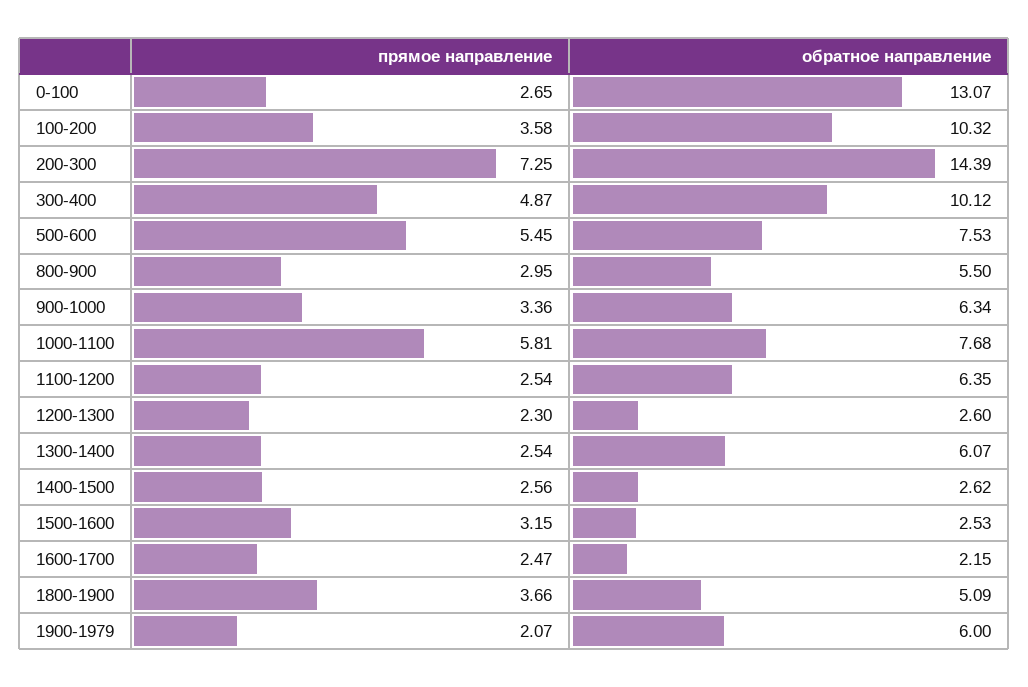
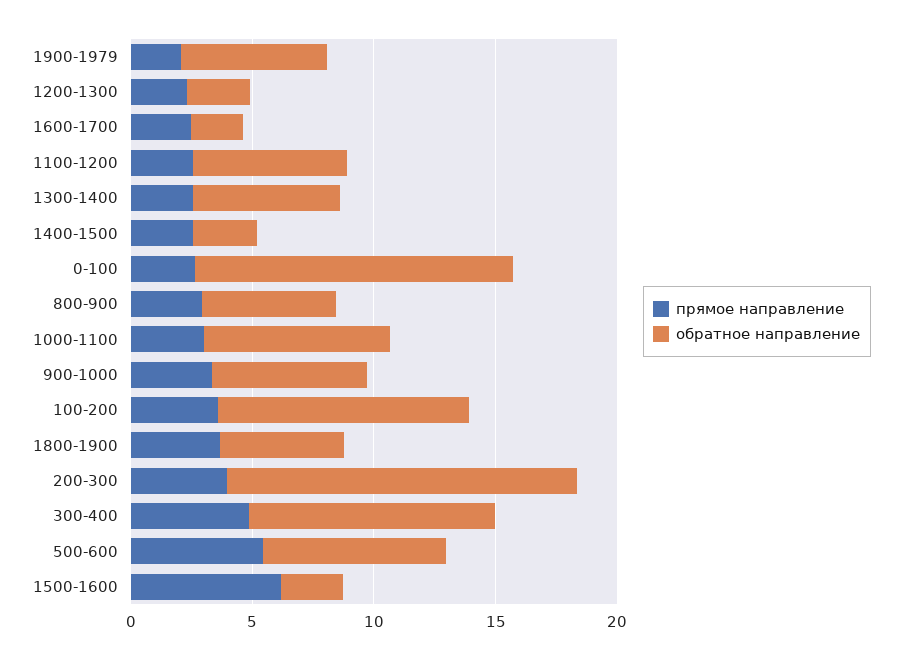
прямое направление, 200-300: 7.25 -> 4
прямое направление, 1000-1100: 5.81 -> 3
прямое направление, 1500-1600: 3.15 -> 6

